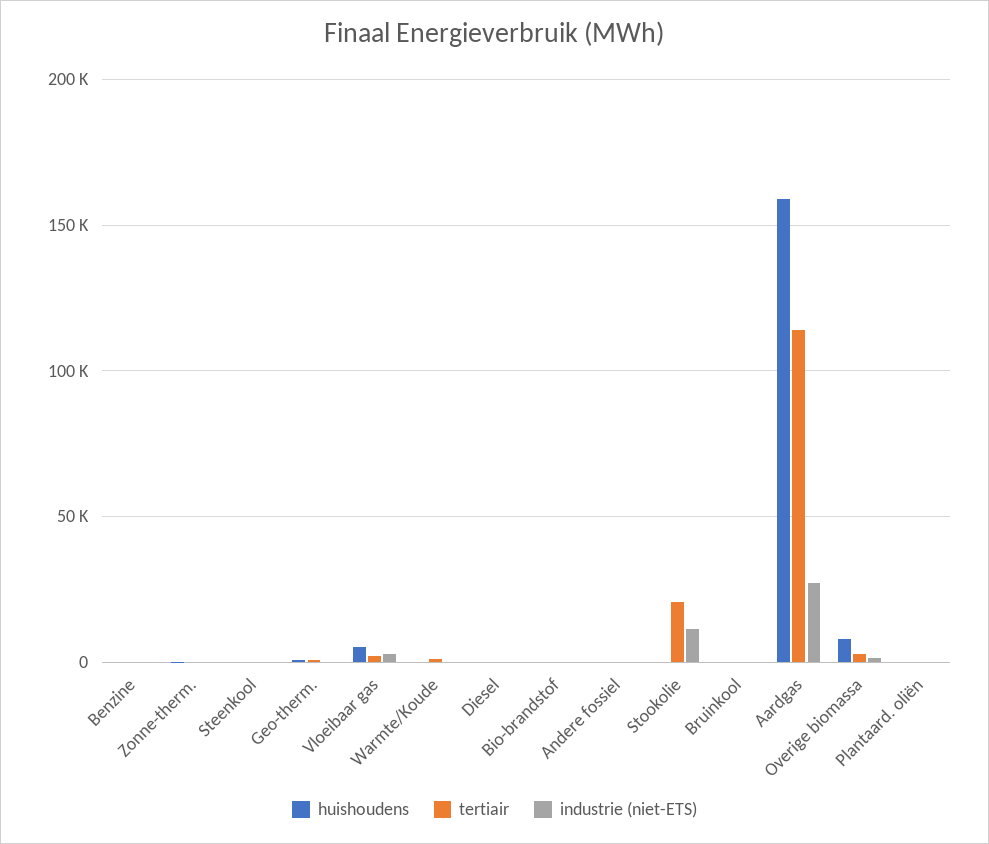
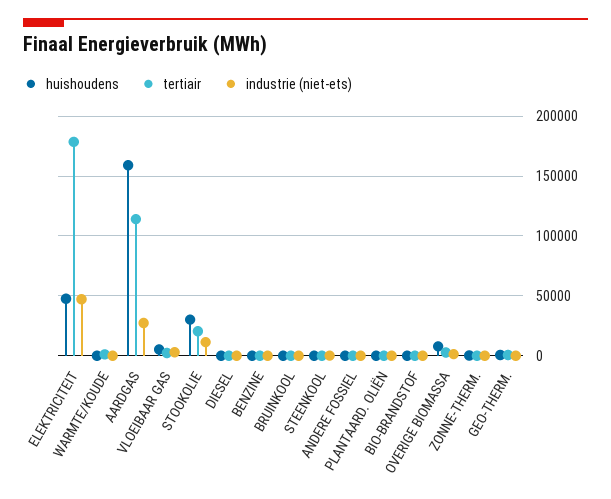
huishoudens, Stookolie: 0 -> 30000
huishoudens, ELEKTRICITEIT: none -> 50000
tertiair, ELEKTRICITEIT: none -> 180000
industrie (niet-ETS), ELEKTRICITEIT: none -> 50000

